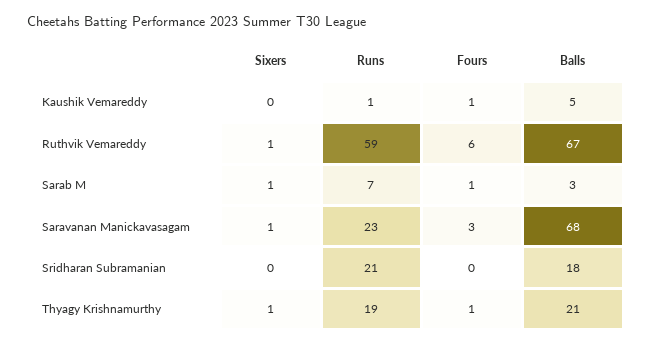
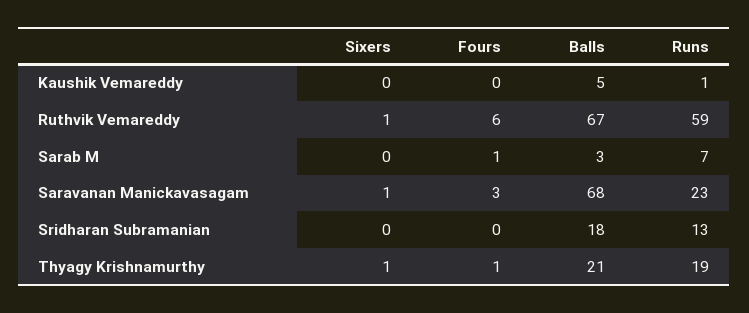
Fours, Kaushik Vemareddy: 1 -> 0
Sixers, Sarab M: 1 -> 0
Runs, Sridharan Subramanian: 21 -> 13

